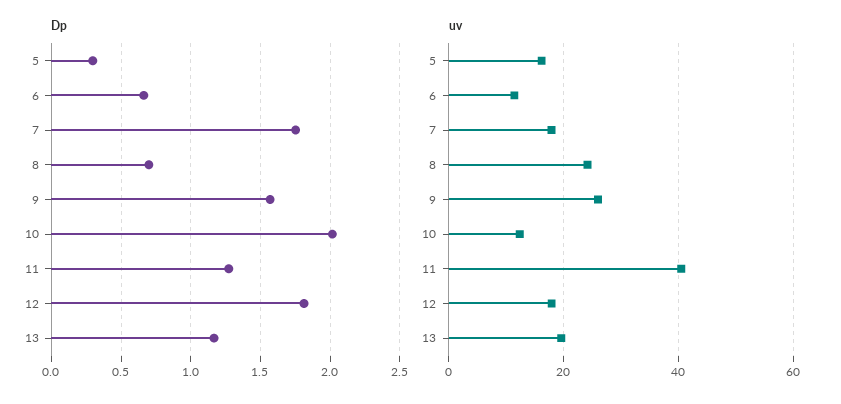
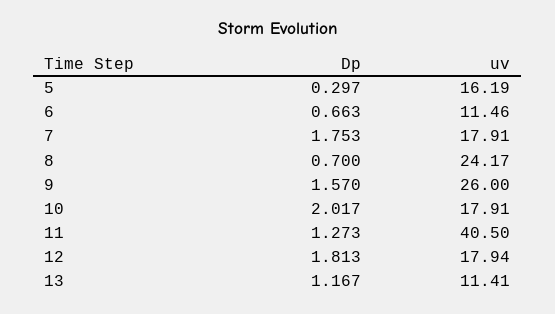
uv, 10: 12 -> 17.91
uv, 13: 20 -> 11.41

